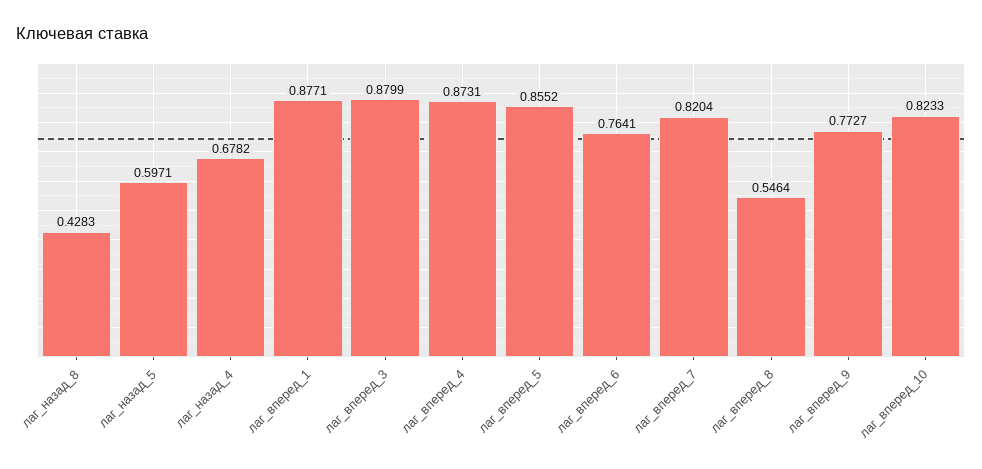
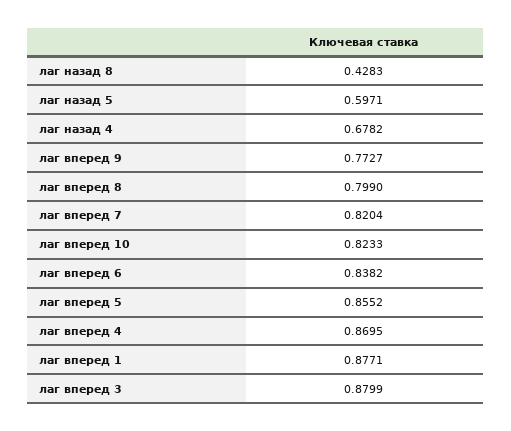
лаг_вперед_4: 0.8731 -> 0.8695
лаг_вперед_6: 0.7641 -> 0.8382
лаг_вперед_8: 0.5464 -> 0.799

